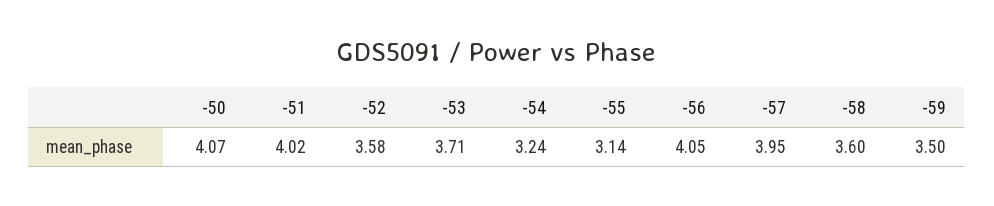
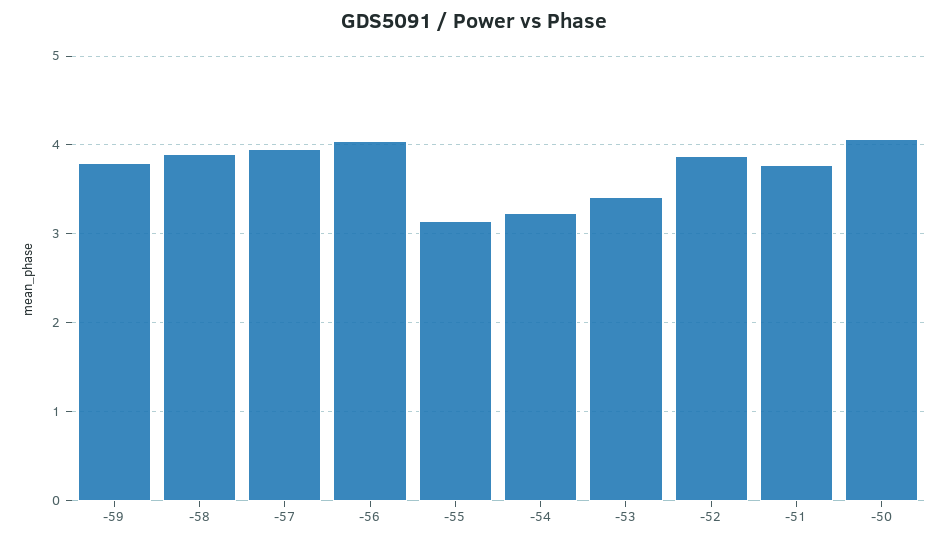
-51: 4.02 -> 3.8
-52: 3.58 -> 3.9
-53: 3.71 -> 3.4
-58: 3.6 -> 3.9
-59: 3.5 -> 3.8

